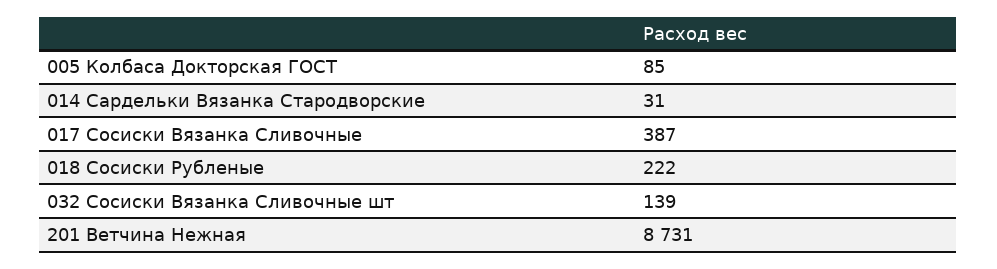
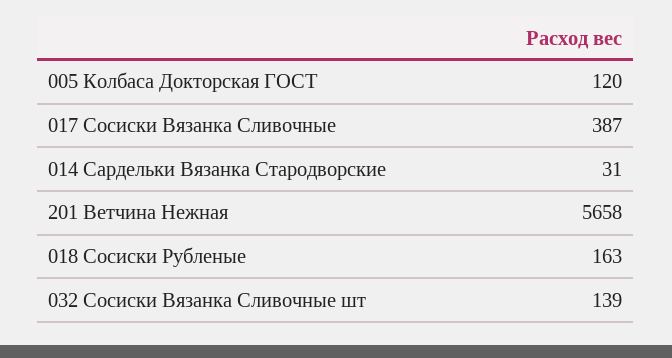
005 Колбаса Докторская ГОСТ: 85 -> 120
018 Сосиски Рубленые: 222 -> 163
201 Ветчина Нежная: 8731 -> 5658

